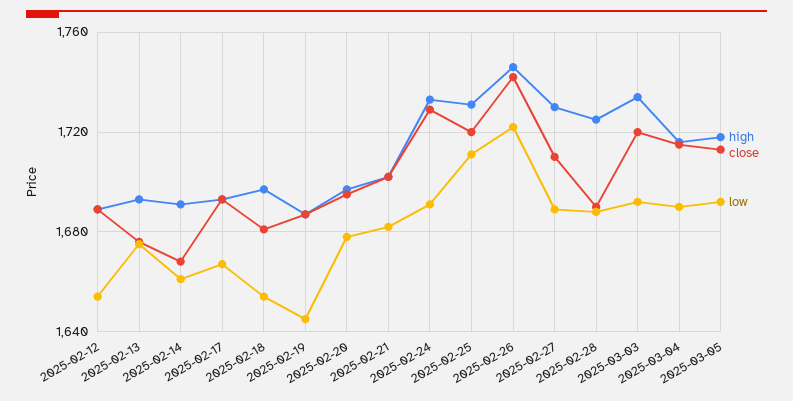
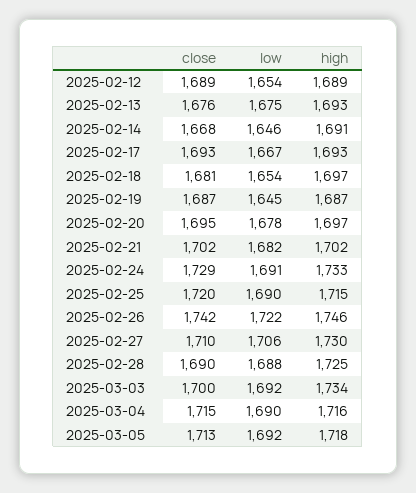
low, 2025-02-14: 1660 -> 1646
high, 2025-02-25: 1730 -> 1715
low, 2025-02-25: 1710 -> 1690
low, 2025-02-27: 1690 -> 1706
close, 2025-03-03: 1720 -> 1700

